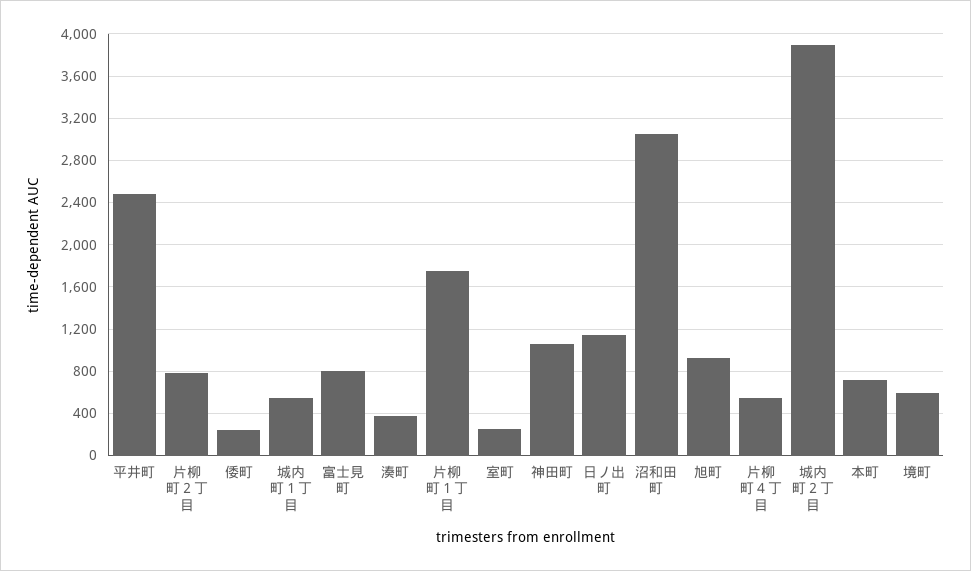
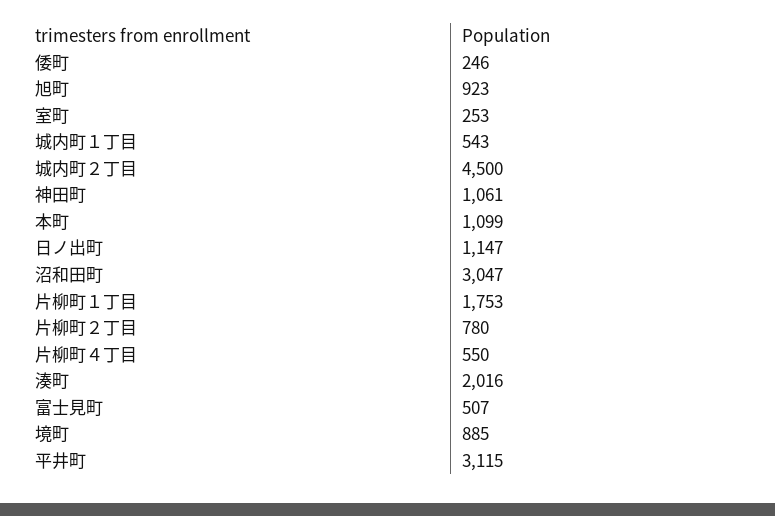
平井町: 2500 -> 3115
富士見町: 800 -> 507
湊町: 400 -> 2016
城内町２丁目: 3900 -> 4500
本町: 700 -> 1099
境町: 600 -> 885

